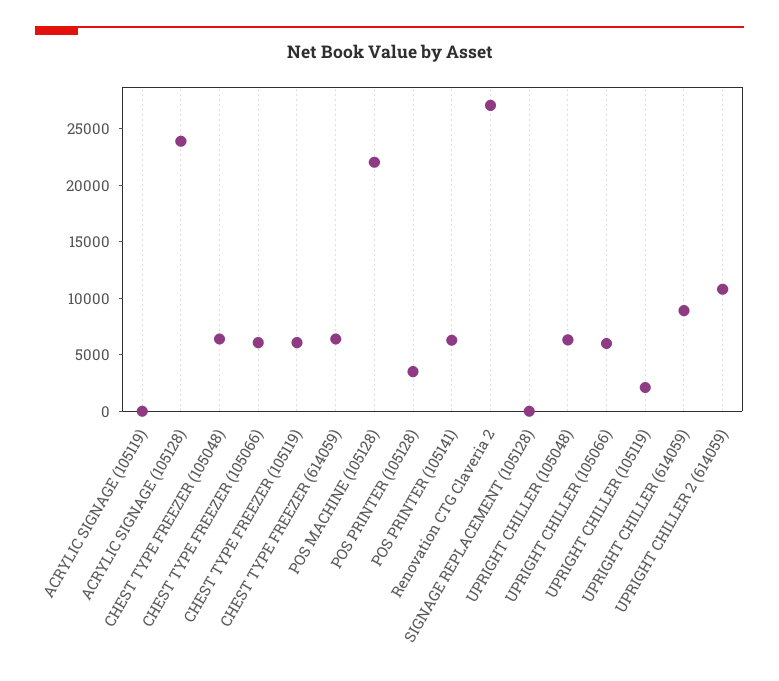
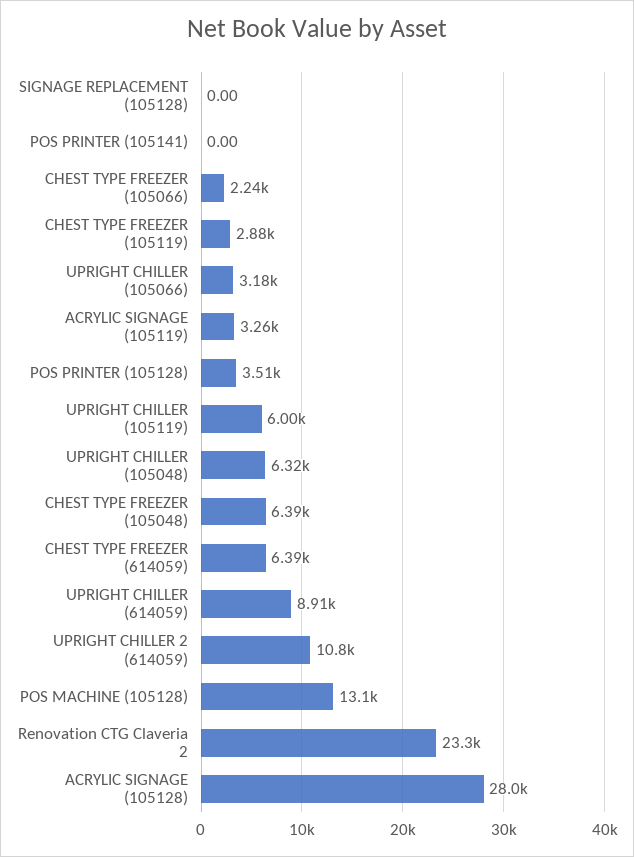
ACRYLIC SIGNAGE (105119): 0 -> 3260
ACRYLIC SIGNAGE (105128): 24000 -> 28000
CHEST TYPE FREEZER (105066): 6000 -> 2240
CHEST TYPE FREEZER (105119): 6000 -> 2880
POS MACHINE (105128): 22000 -> 13100
POS PRINTER (105141): 6000 -> 0
Renovation CTG Claveria 2: 27000 -> 23300
UPRIGHT CHILLER (105066): 6000 -> 3180
UPRIGHT CHILLER (105119): 2000 -> 6000

